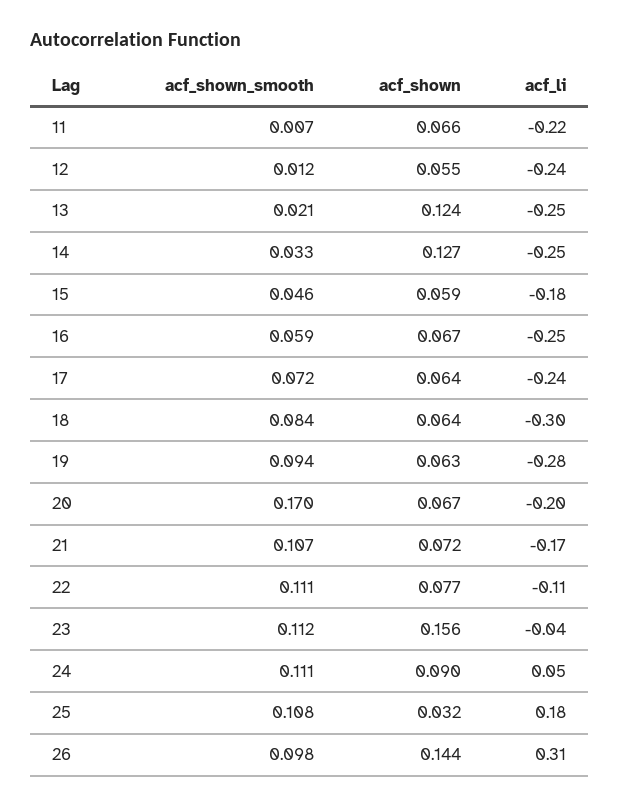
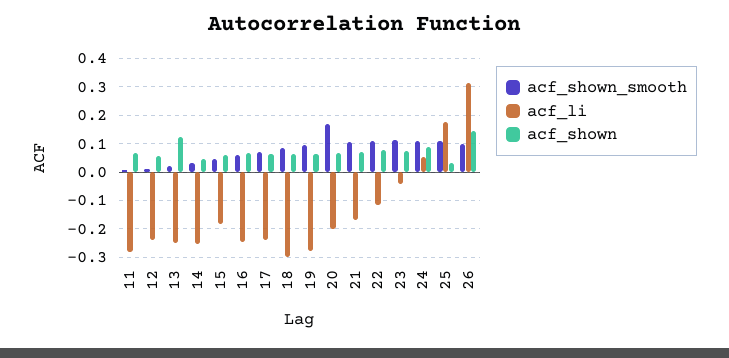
acf_li, 11: -0.22 -> -0.275
acf_shown, 14: 0.127 -> 0.05
acf_shown, 23: 0.156 -> 0.075

